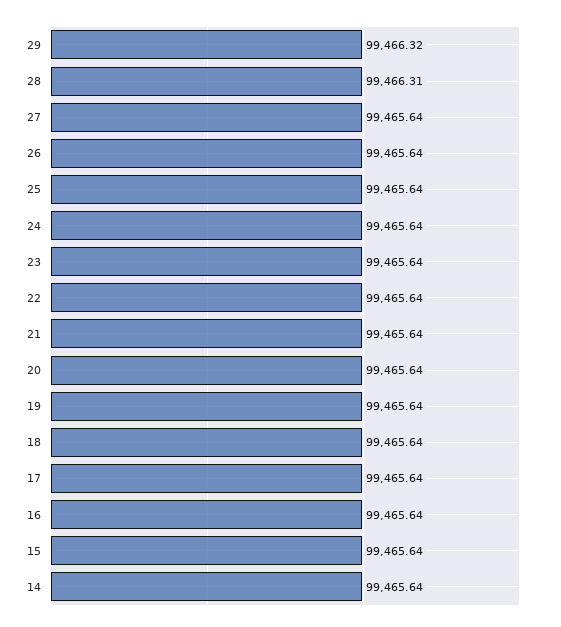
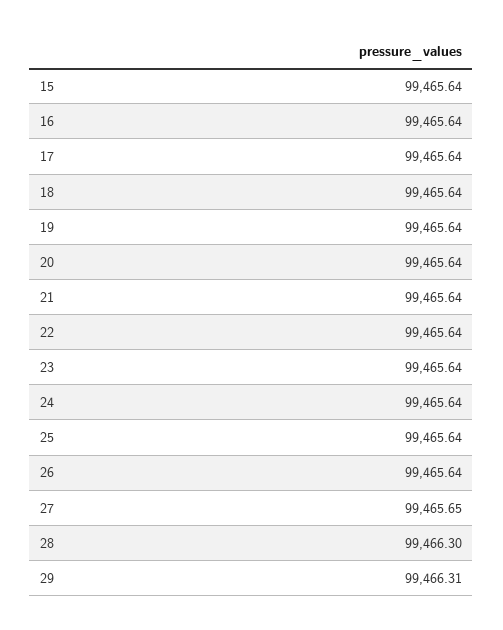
29: 99466.32 -> 99466.31
28: 99466.31 -> 99466.3
27: 99465.64 -> 99465.65
14: 99465.64 -> none

